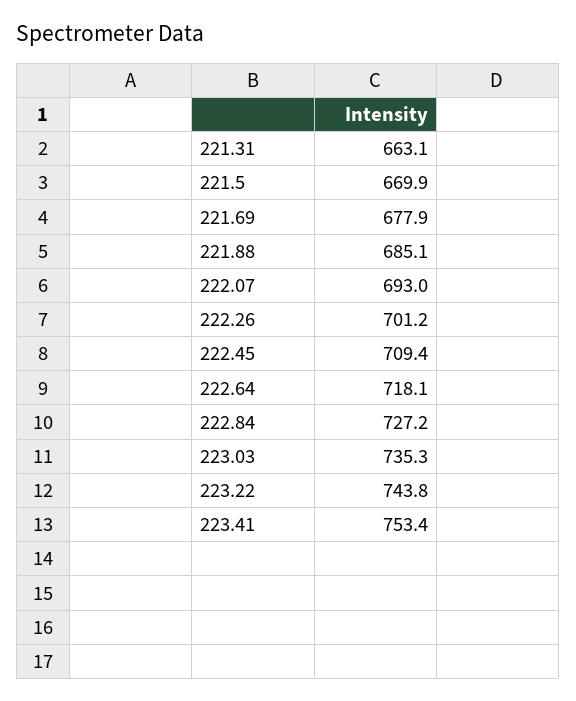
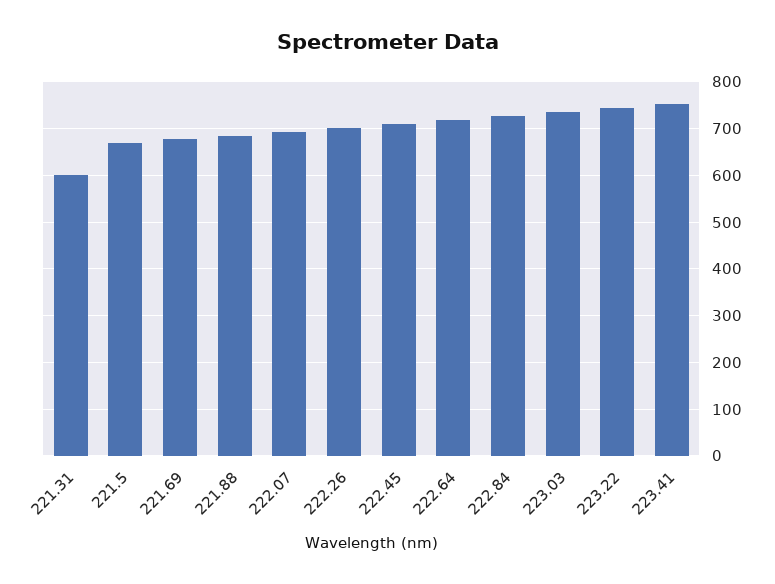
221.31: 663.1 -> 600

